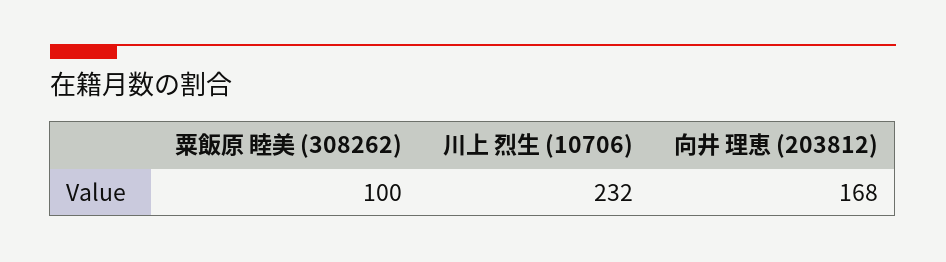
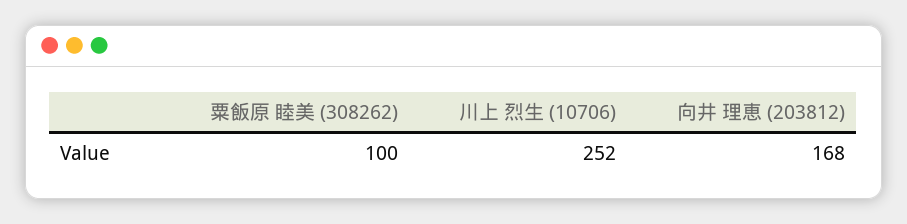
川上 烈生 (10706): 232 -> 252

